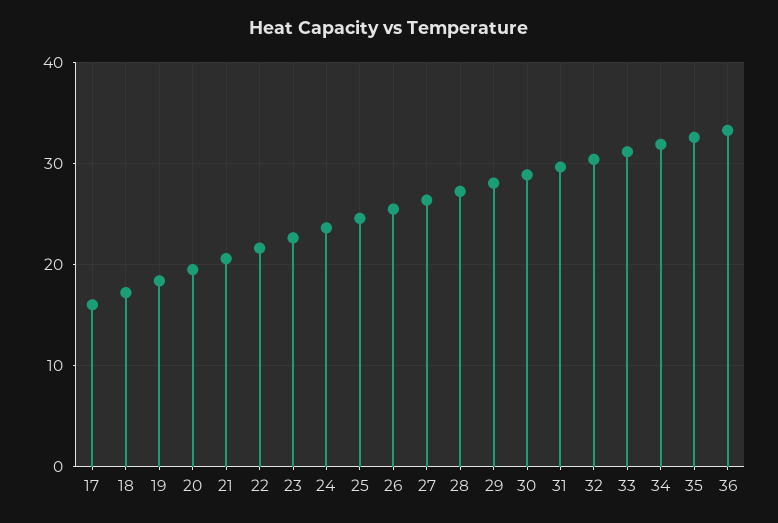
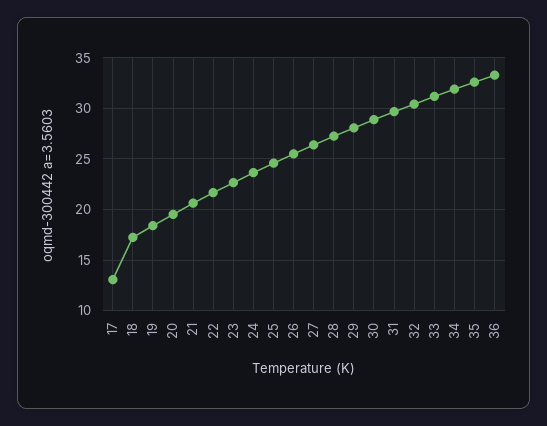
17: 16 -> 13

